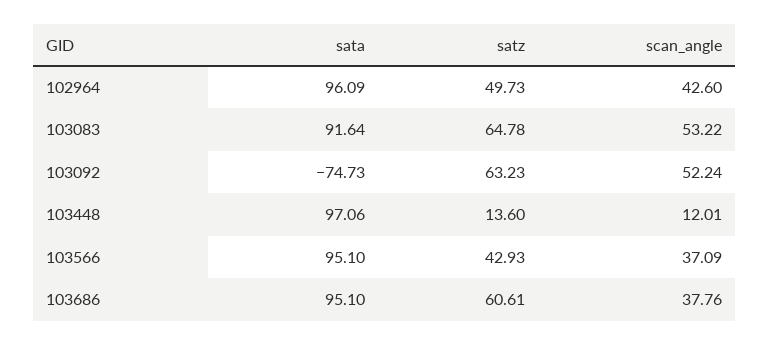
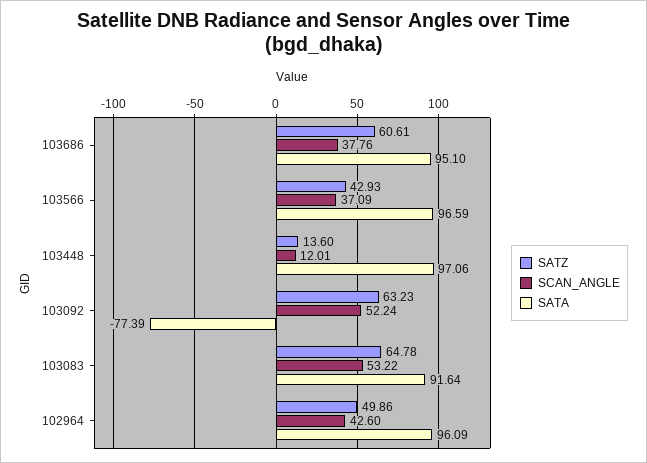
satz, 102964: 49.73 -> 49.86
sata, 103092: -74.73 -> -77.39
sata, 103566: 95.1 -> 96.59

